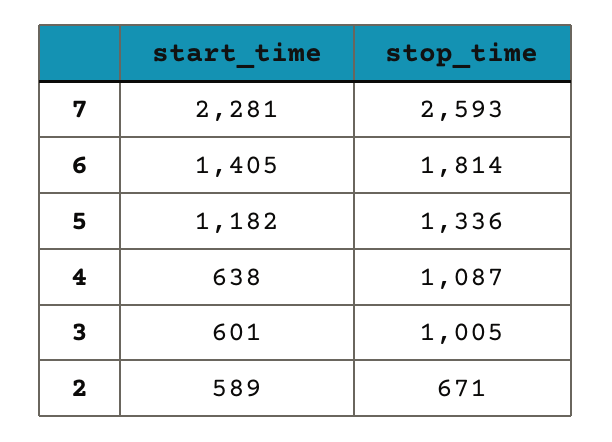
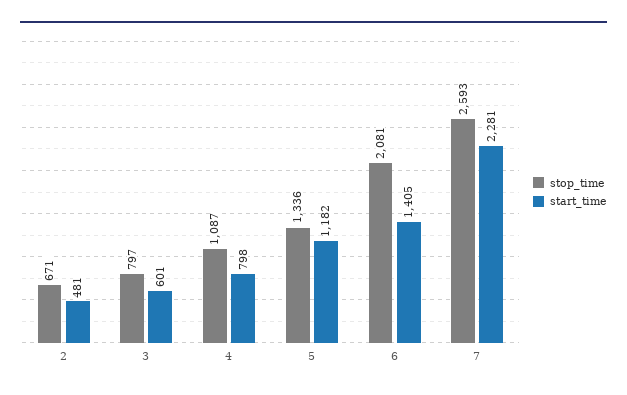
stop_time, 6: 1814 -> 2081
start_time, 4: 638 -> 798
stop_time, 3: 1005 -> 797
start_time, 2: 589 -> 481

